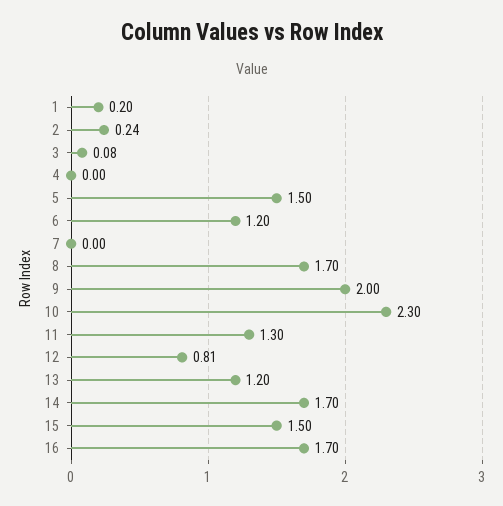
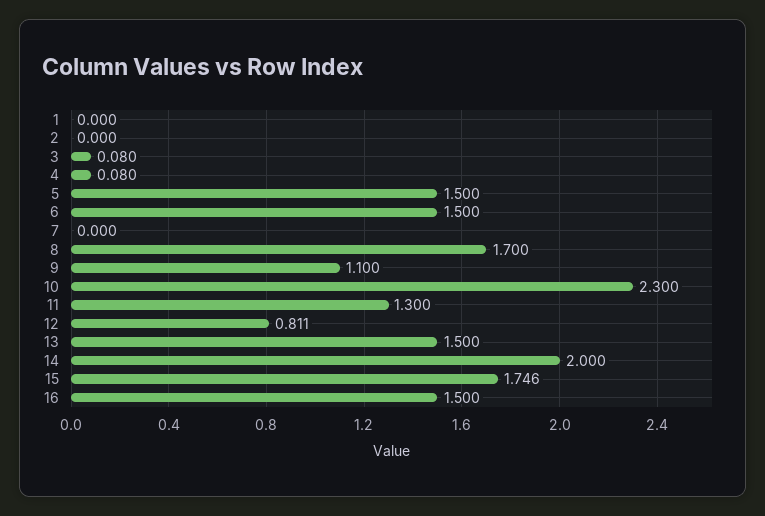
1: 0.2 -> 0
2: 0.24 -> 0
4: 0 -> 0.08
6: 1.2 -> 1.5
9: 2 -> 1.1
13: 1.2 -> 1.5
14: 1.7 -> 2
15: 1.5 -> 1.746
16: 1.7 -> 1.5

